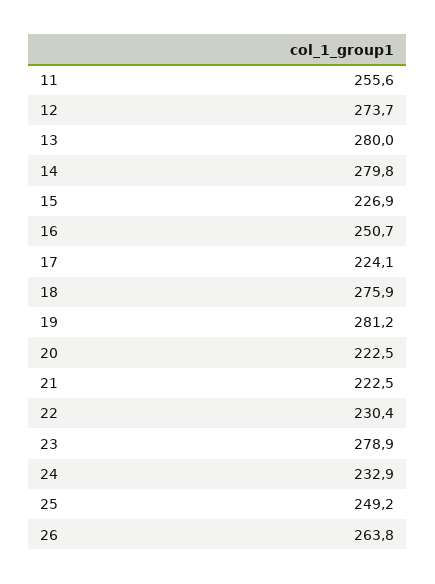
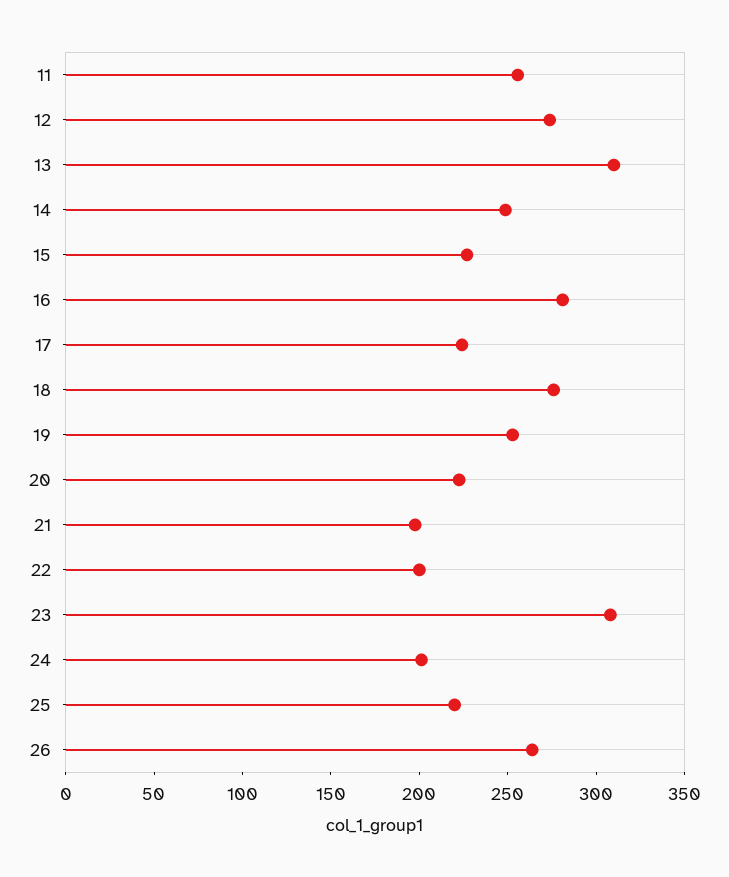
13: 280 -> 310
14: 279.8 -> 250
16: 250.7 -> 280
19: 281.2 -> 250
21: 222.5 -> 200
22: 230.4 -> 200
23: 278.9 -> 310
24: 232.9 -> 200
25: 249.2 -> 220

